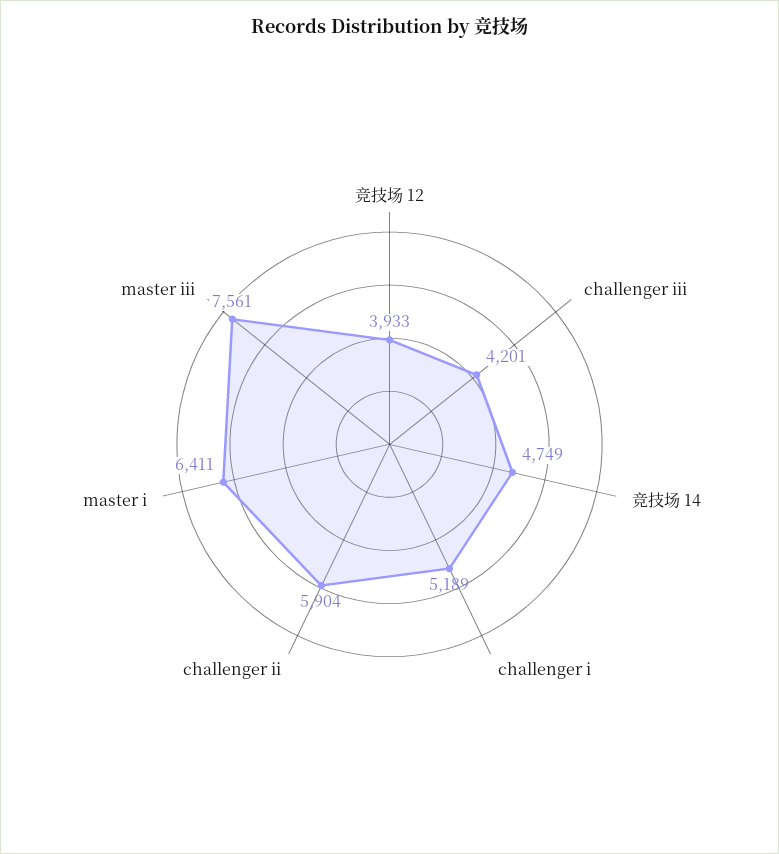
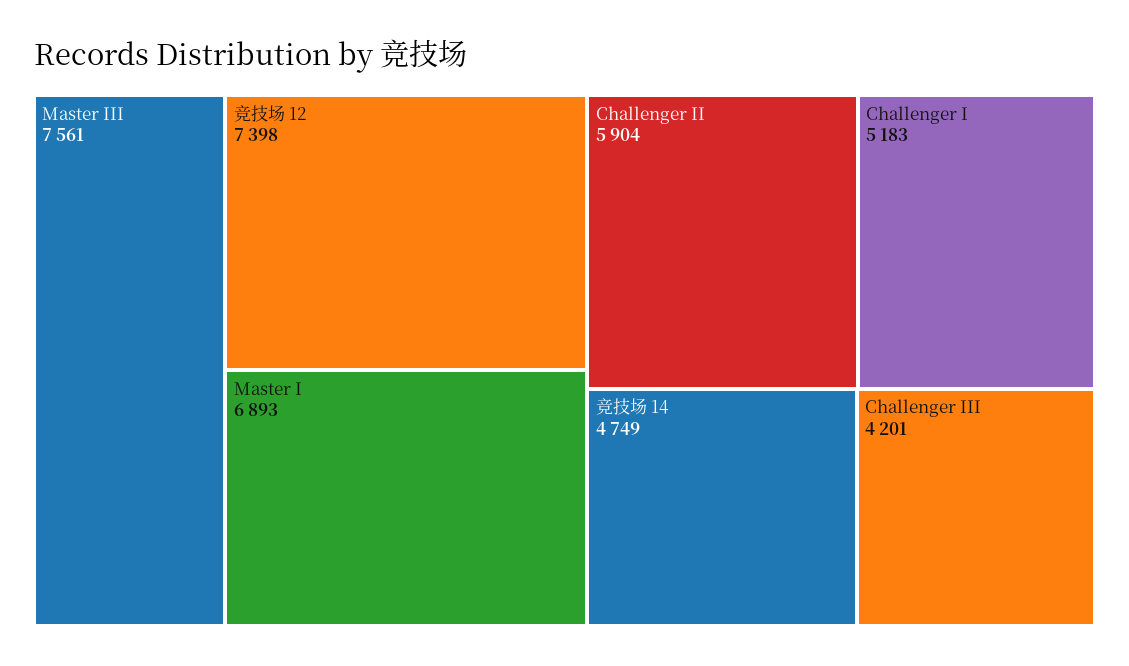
竞技场 12: 3933 -> 7398
challenger i: 5189 -> 5183
master i: 6411 -> 6893

